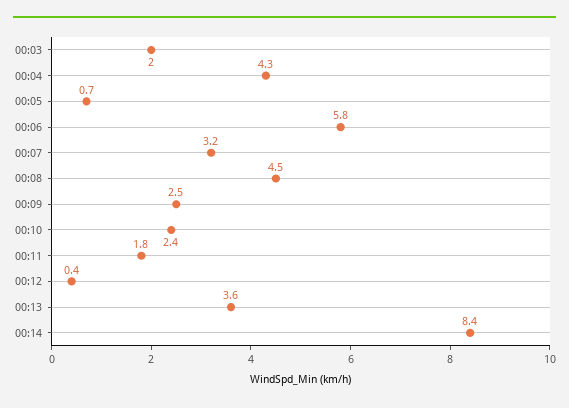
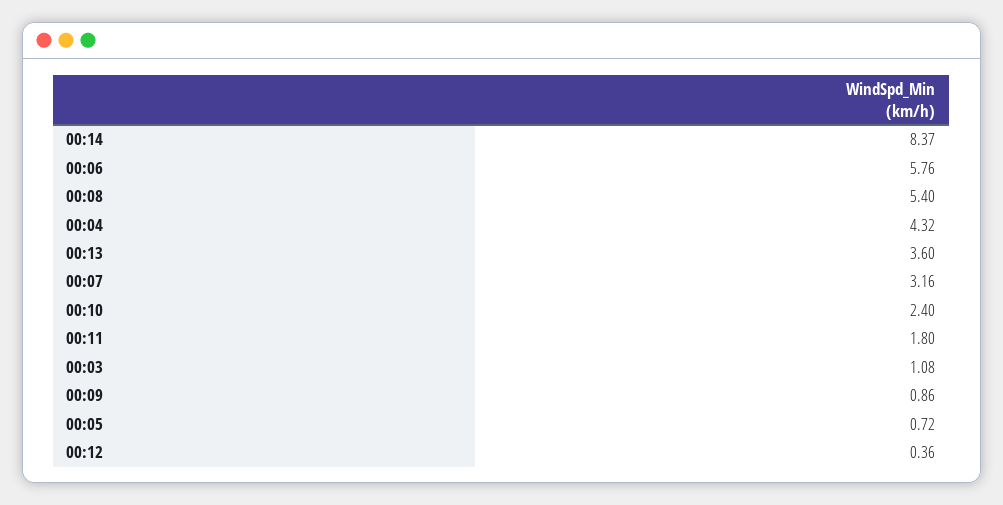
00:03: 2 -> 1.08
00:08: 4.5 -> 5.4
00:09: 2.5 -> 0.86

